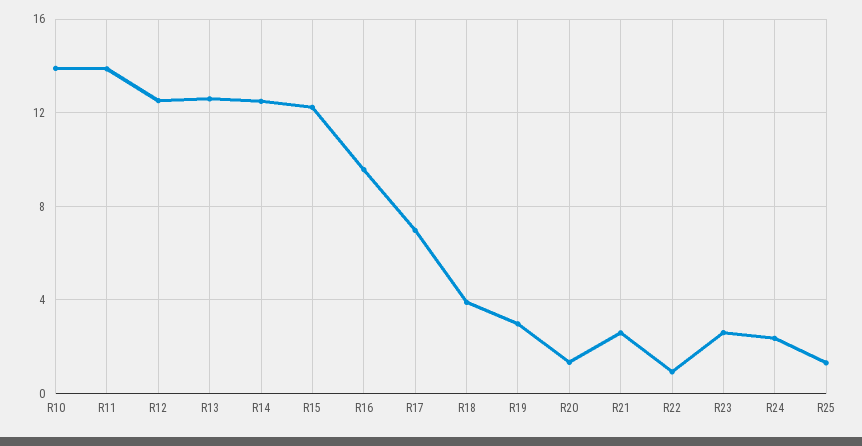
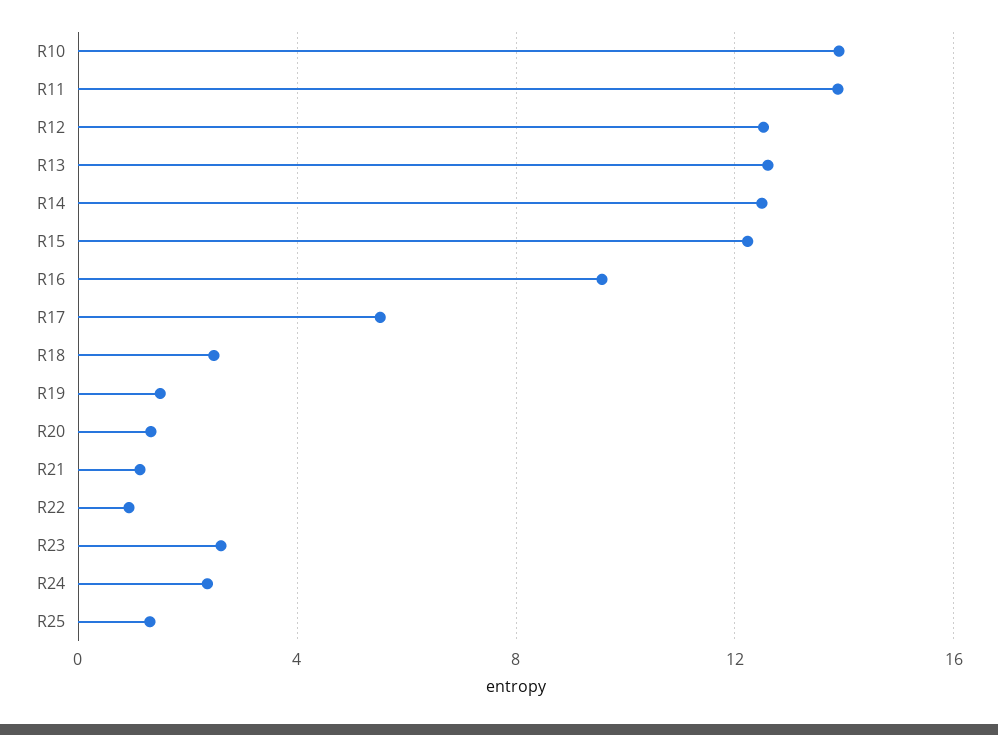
R17: 7 -> 5.5
R18: 4 -> 2.5
R19: 3 -> 1.5
R21: 2.5 -> 1

